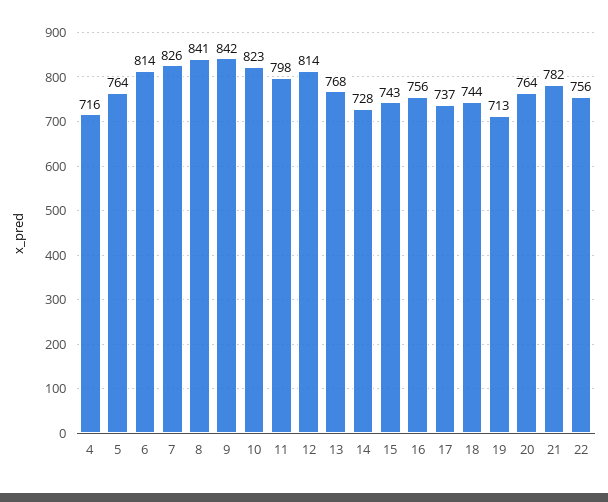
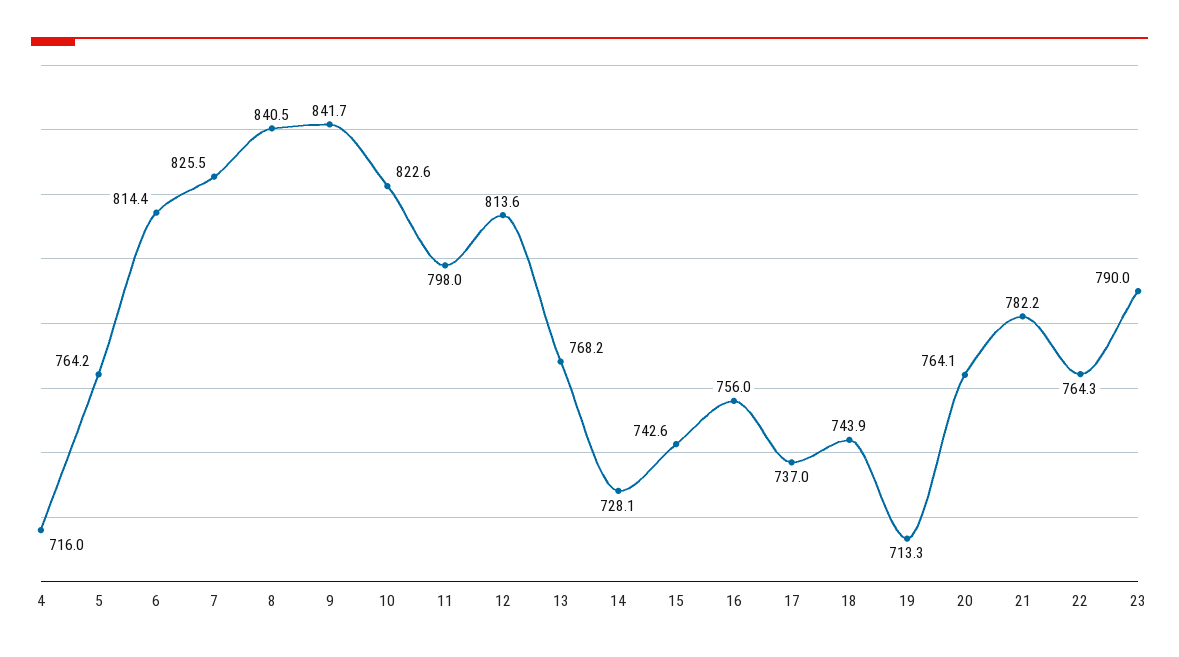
22: 756 -> 764.3
23: none -> 790

